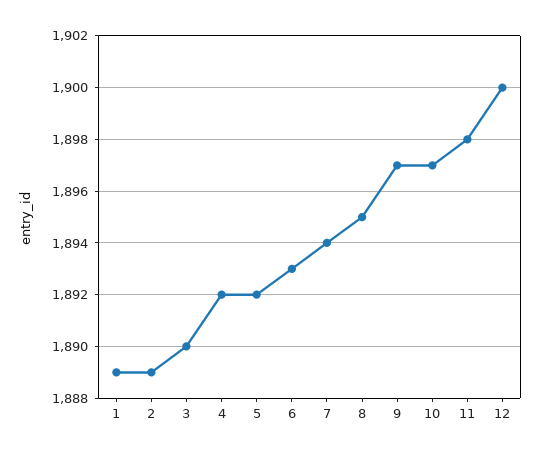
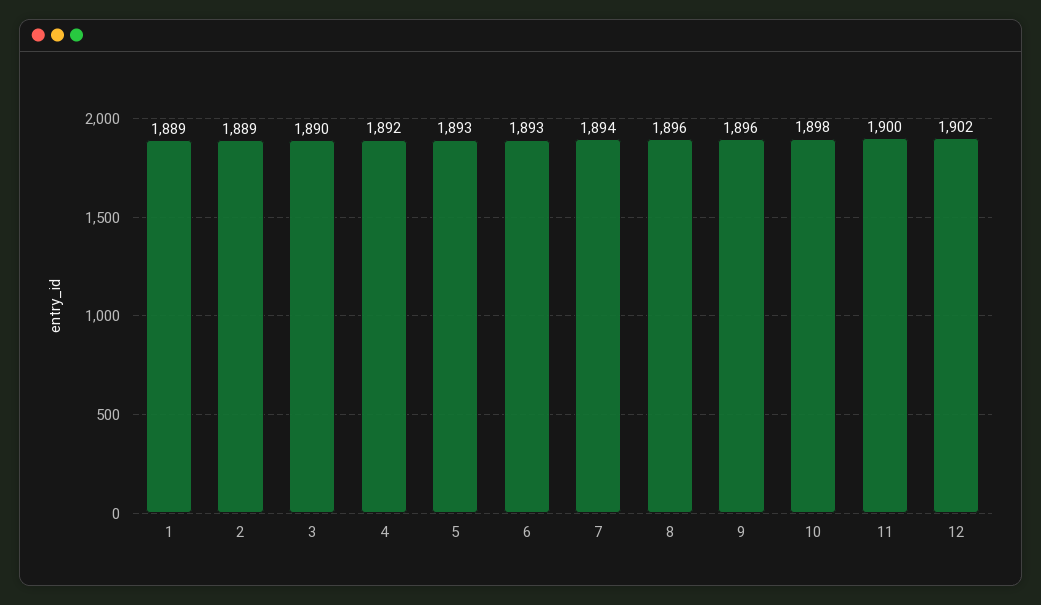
5: 1892 -> 1893
8: 1895 -> 1896
9: 1897 -> 1896
10: 1897 -> 1898
11: 1898 -> 1900
12: 1900 -> 1902

